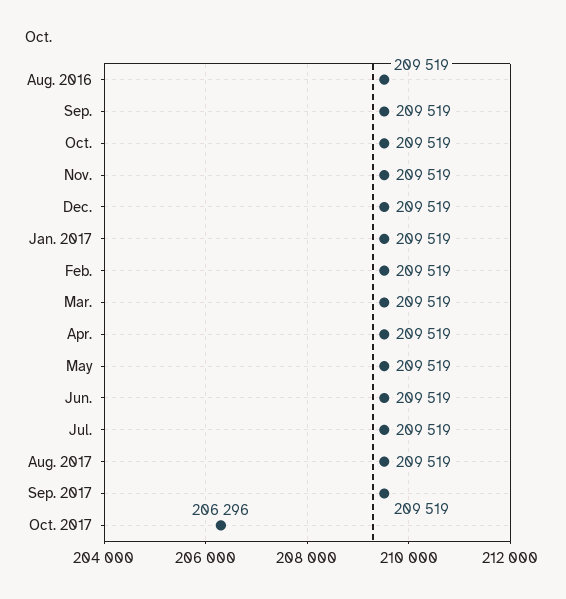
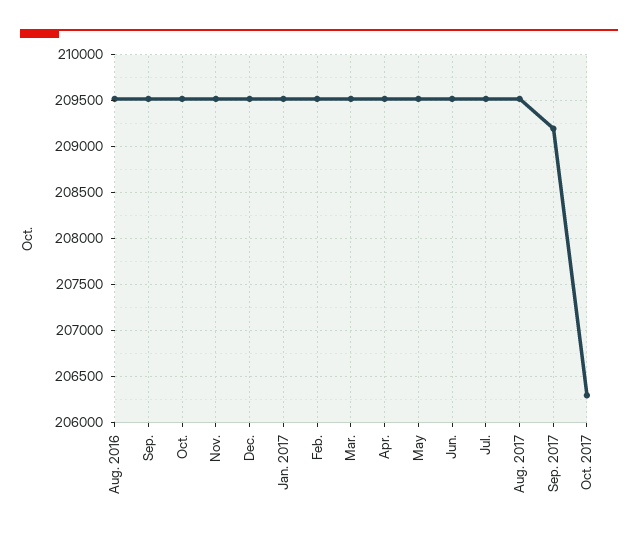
Sep. 2017: 209519 -> 209200

